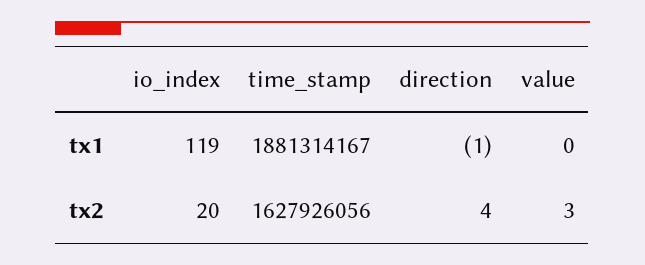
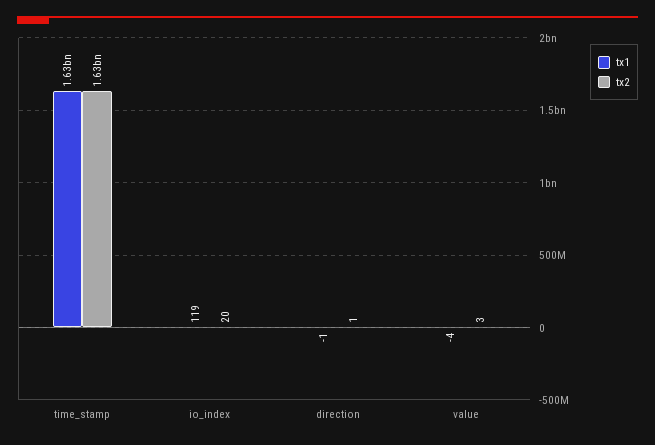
tx1, time_stamp: 1881314167 -> 1630000000
tx1, value: 0 -> -4
tx2, direction: 4 -> 1

